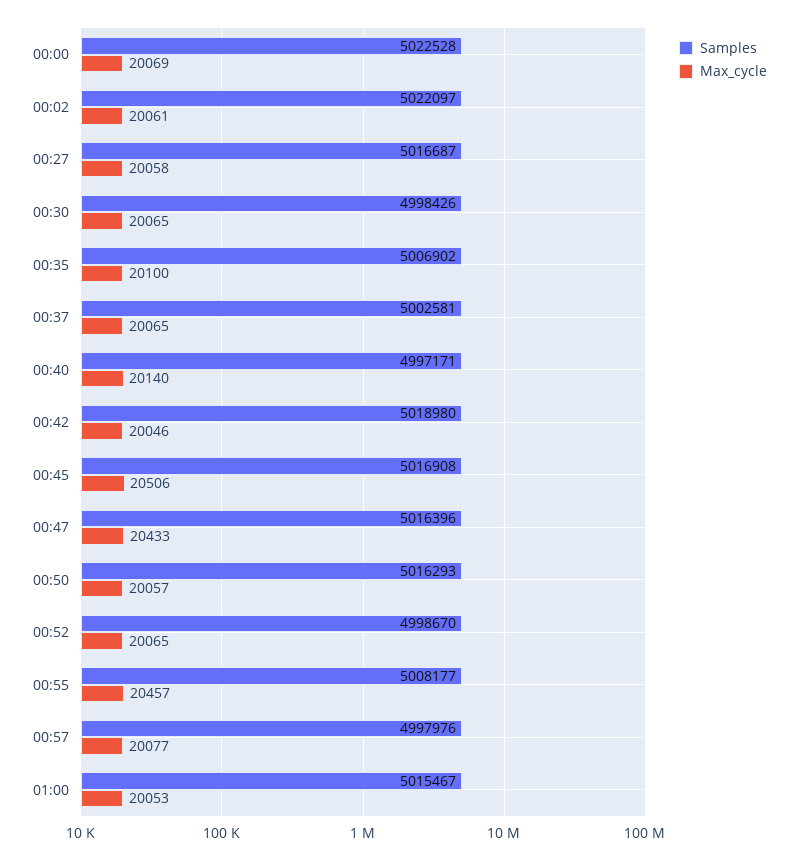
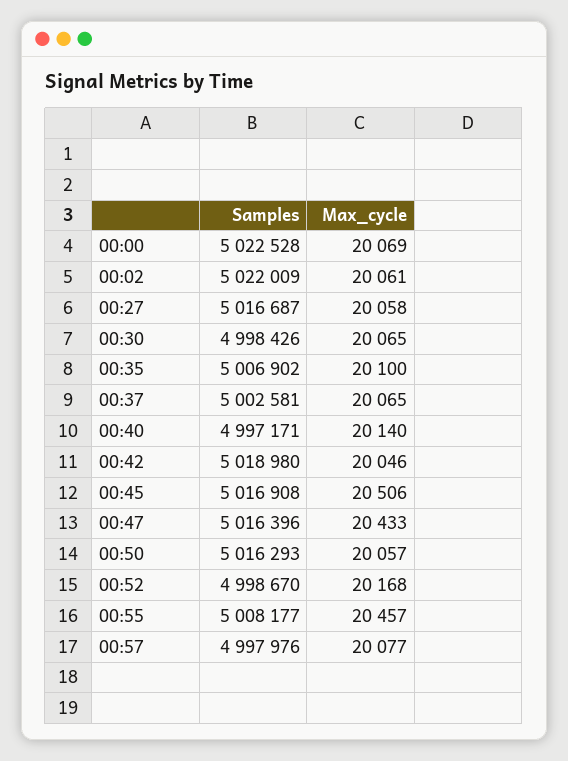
Samples, 00:02: 5022097 -> 5022009
Max_cycle, 00:52: 20065 -> 20168
Samples, 01:00: 5015467 -> none
Max_cycle, 01:00: 20053 -> none

